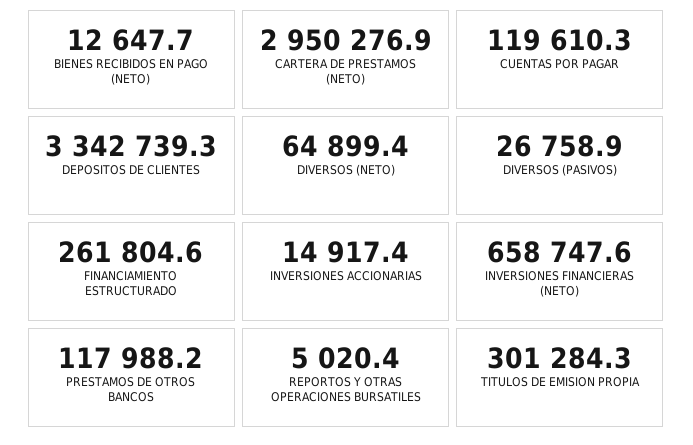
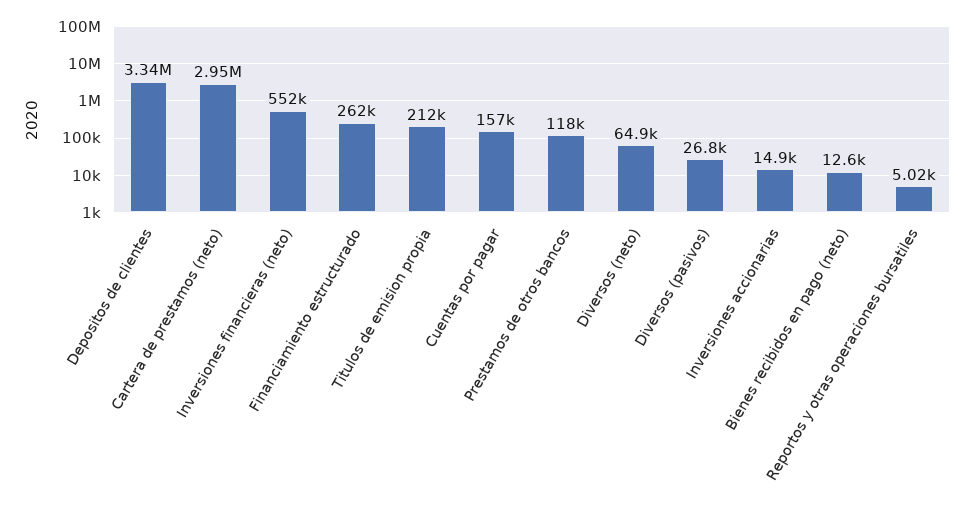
CUENTAS POR PAGAR: 119610.3 -> 157000
INVERSIONES FINANCIERAS (NETO): 658747.6 -> 552000
TITULOS DE EMISION PROPIA: 301284.3 -> 212000

